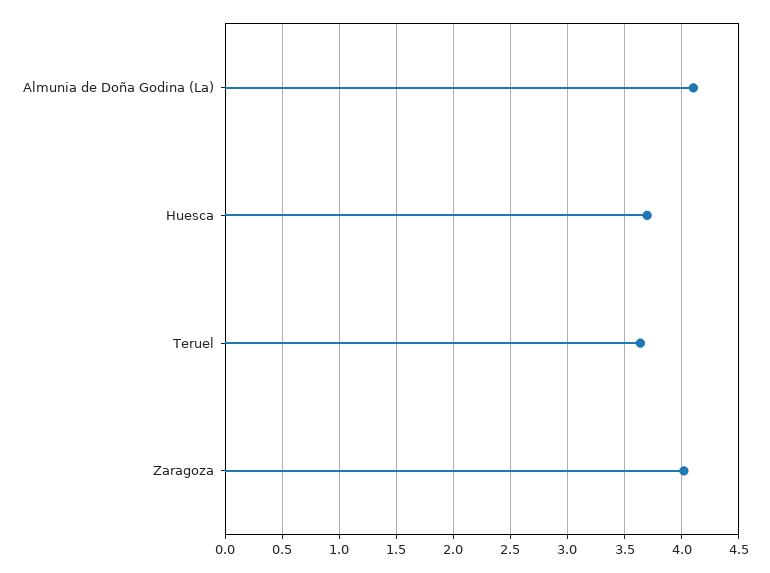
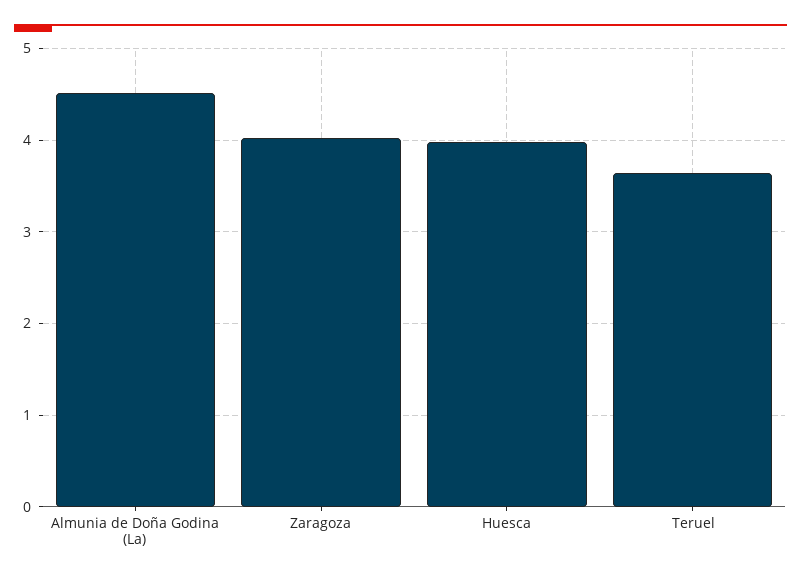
Almunia de Doña Godina (La): 4.1 -> 4.5
Huesca: 3.7 -> 4

